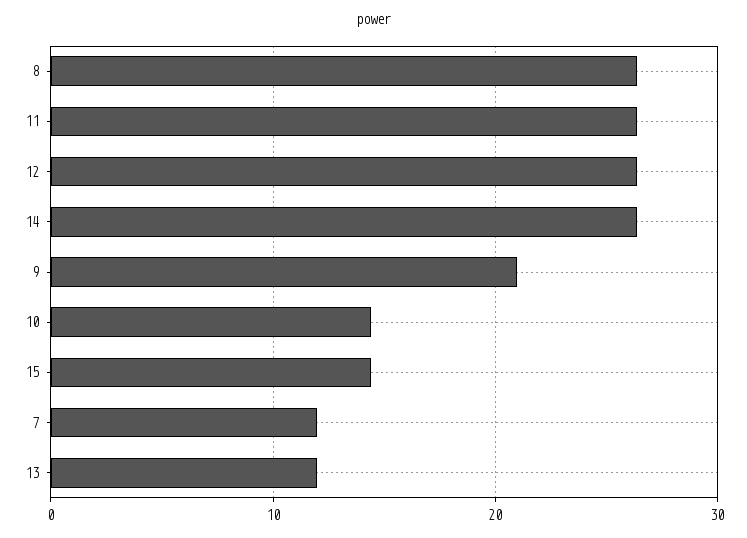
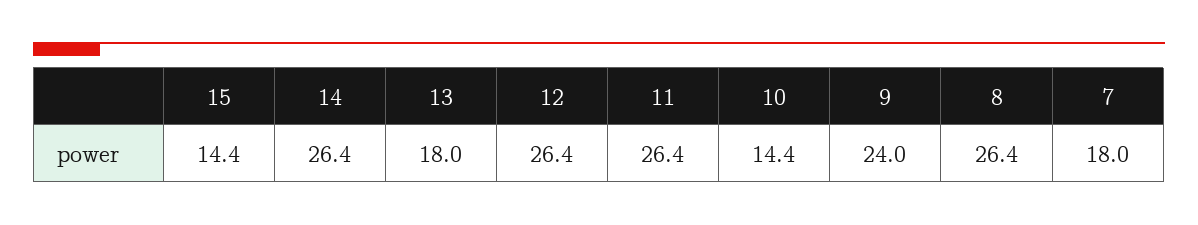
9: 21 -> 24
7: 12 -> 18
13: 12 -> 18

